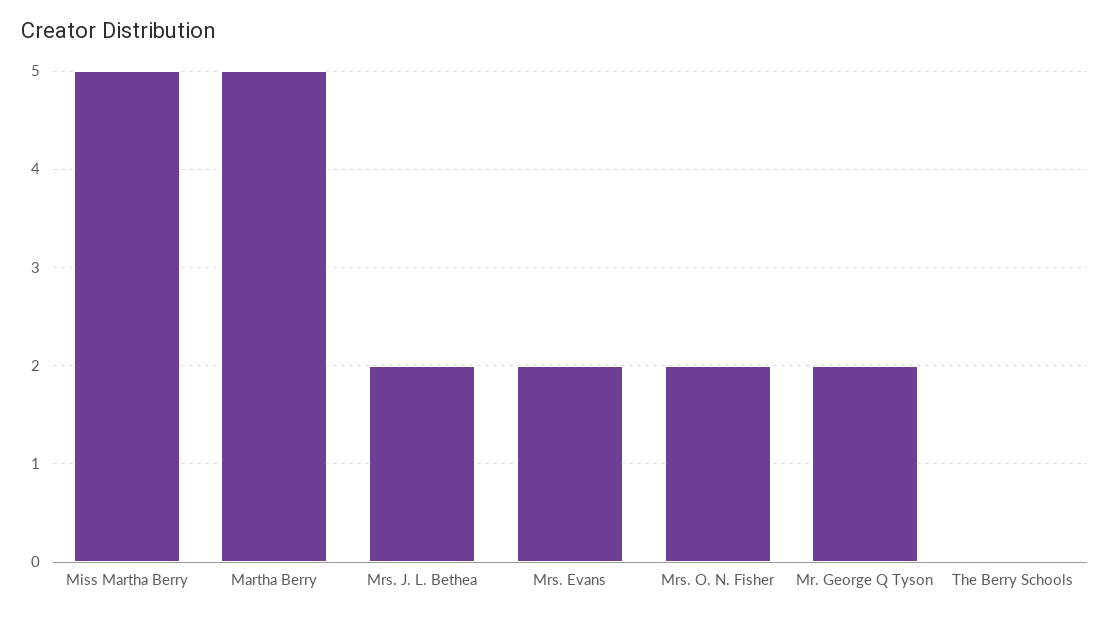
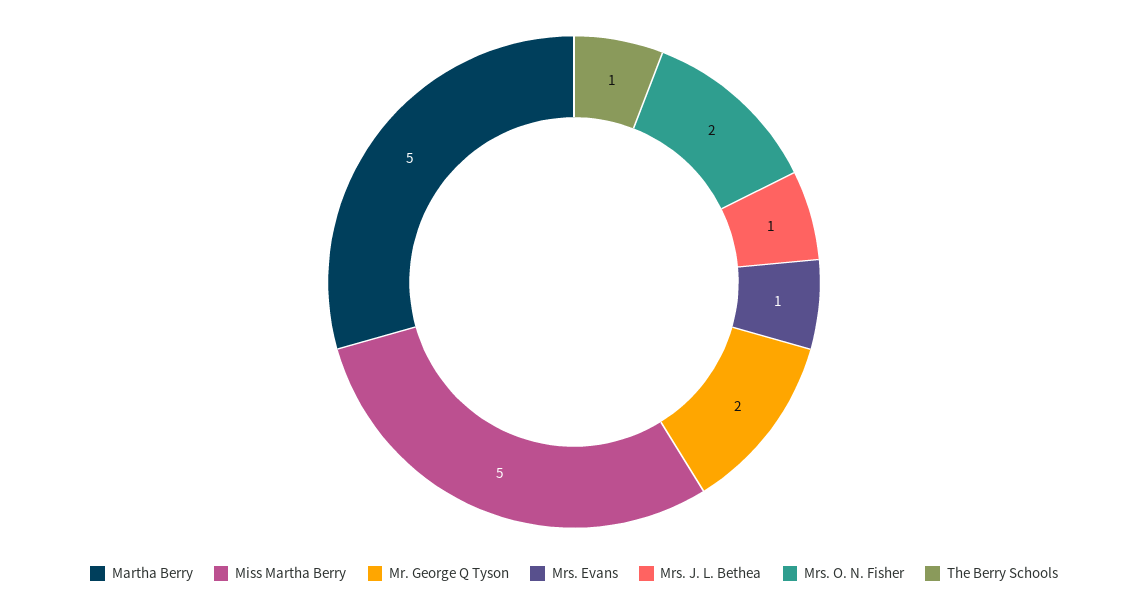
Mrs. J. L. Bethea: 2 -> 1
Mrs. Evans: 2 -> 1
The Berry Schools: 0 -> 1

